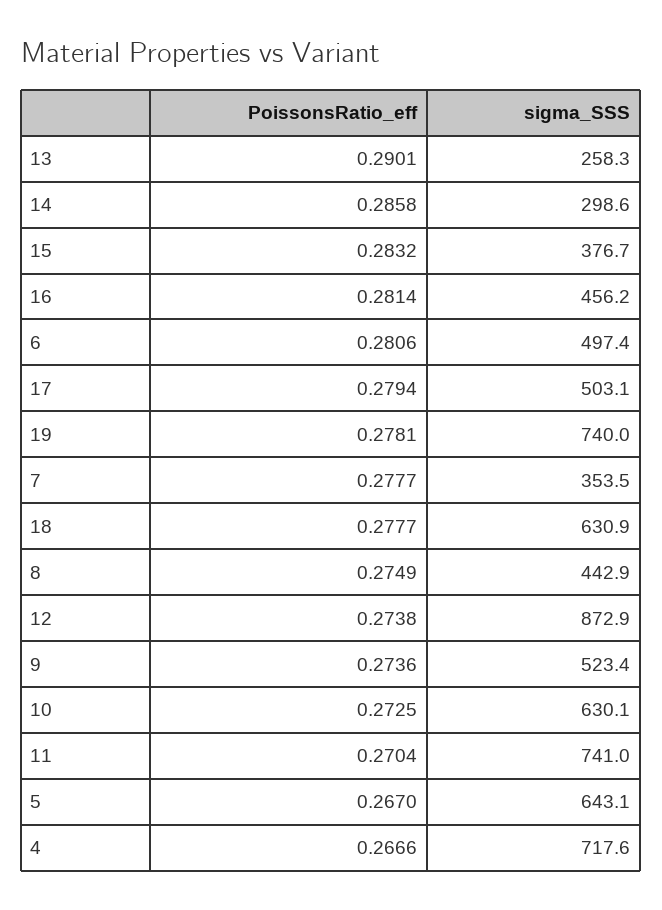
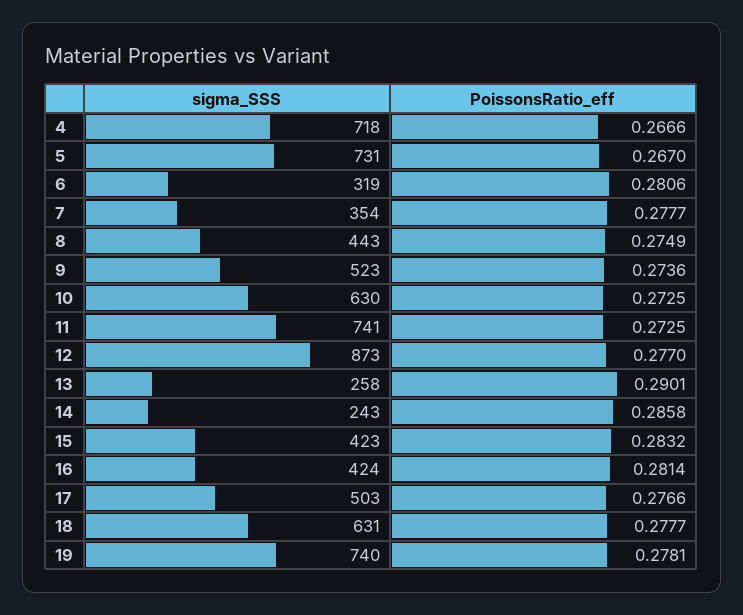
sigma_SSS, 14: 298.6 -> 243
sigma_SSS, 15: 376.7 -> 423
sigma_SSS, 16: 456.2 -> 424
sigma_SSS, 6: 497.4 -> 319
PoissonsRatio_eff, 17: 0.2794 -> 0.2766
PoissonsRatio_eff, 12: 0.2738 -> 0.277
PoissonsRatio_eff, 11: 0.2704 -> 0.2725
sigma_SSS, 5: 643.1 -> 731

